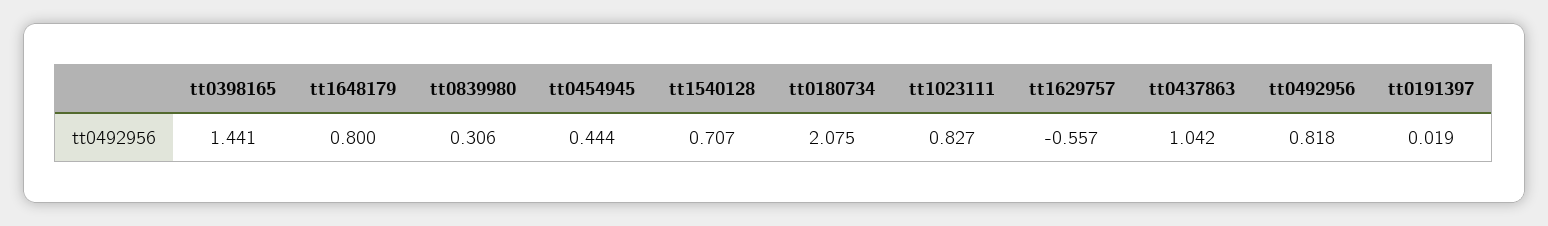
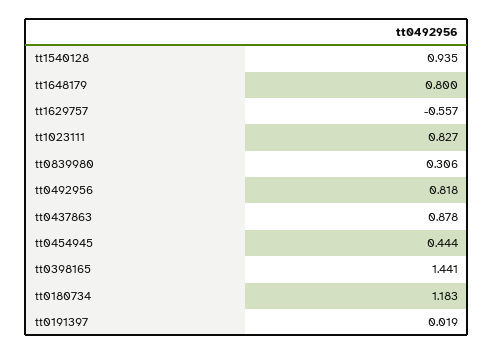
tt1540128: 0.707 -> 0.935
tt0180734: 2.075 -> 1.183
tt0437863: 1.042 -> 0.878

